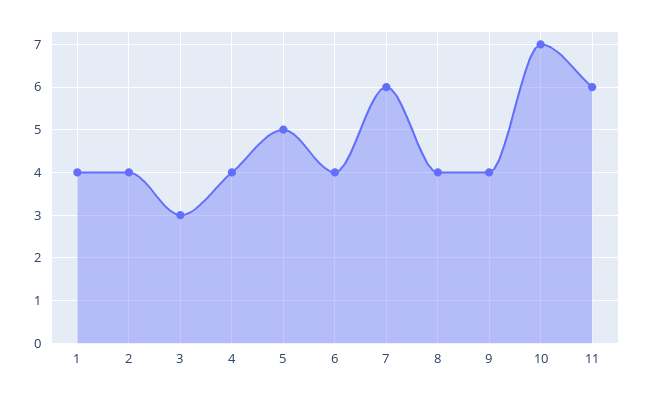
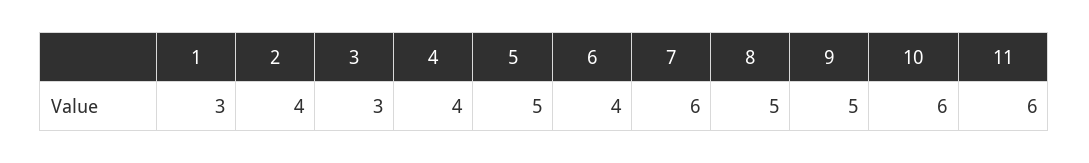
1: 4 -> 3
8: 4 -> 5
9: 4 -> 5
10: 7 -> 6

